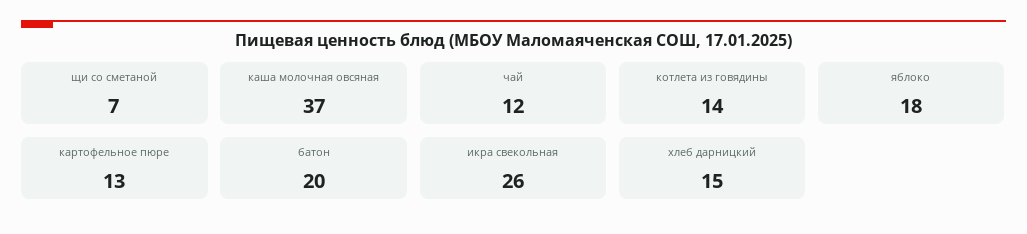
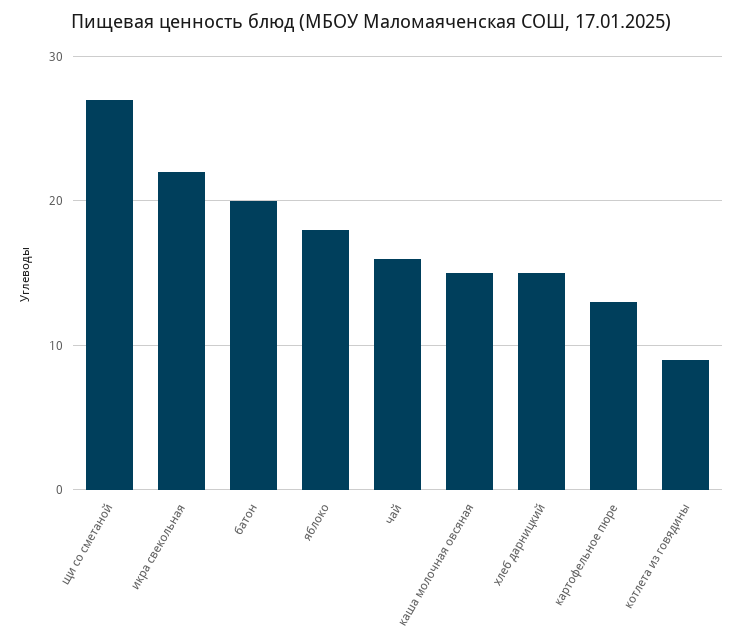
щи со сметаной: 7 -> 27
каша молочная овсяная: 37 -> 15
чай: 12 -> 16
котлета из говядины: 14 -> 9
икра свекольная: 26 -> 22

